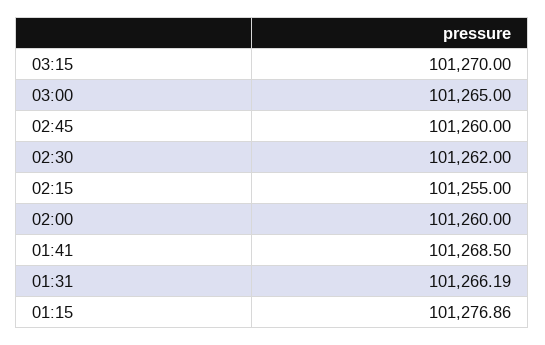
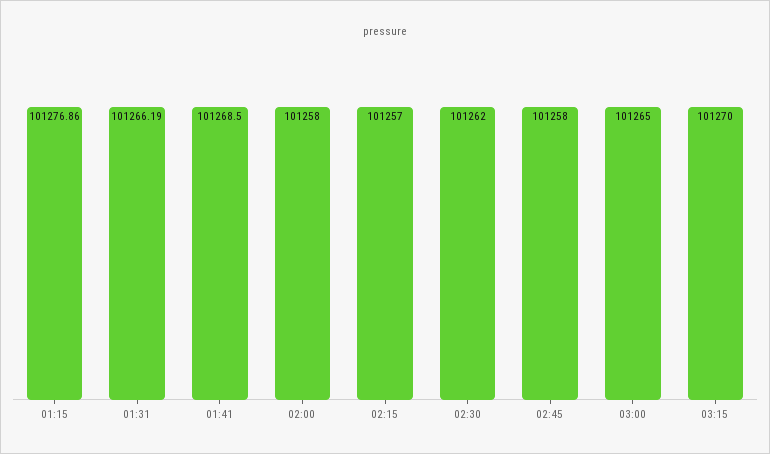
02:45: 101260 -> 101258
02:15: 101255 -> 101257
02:00: 101260 -> 101258

